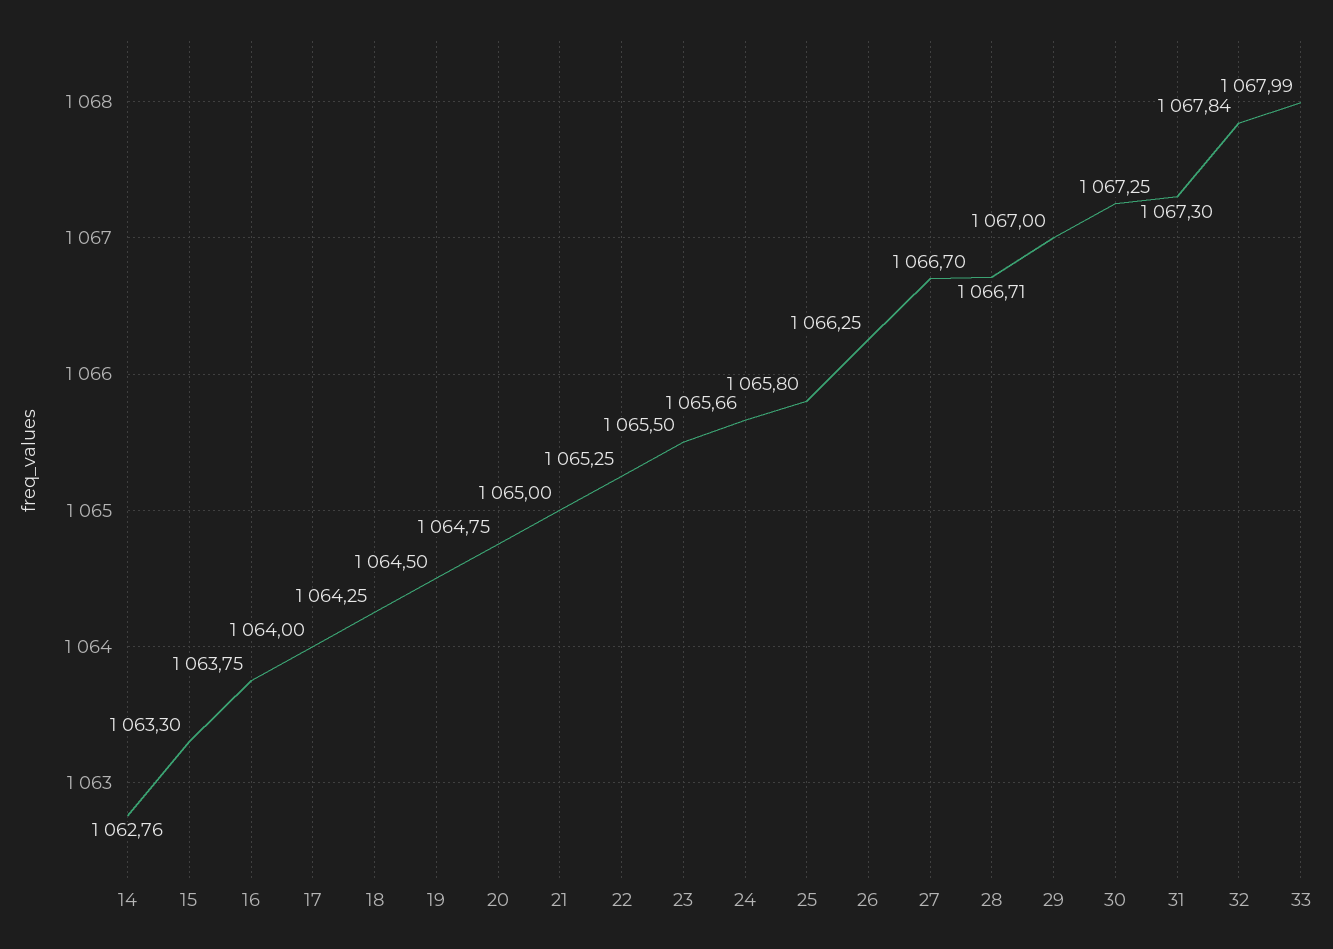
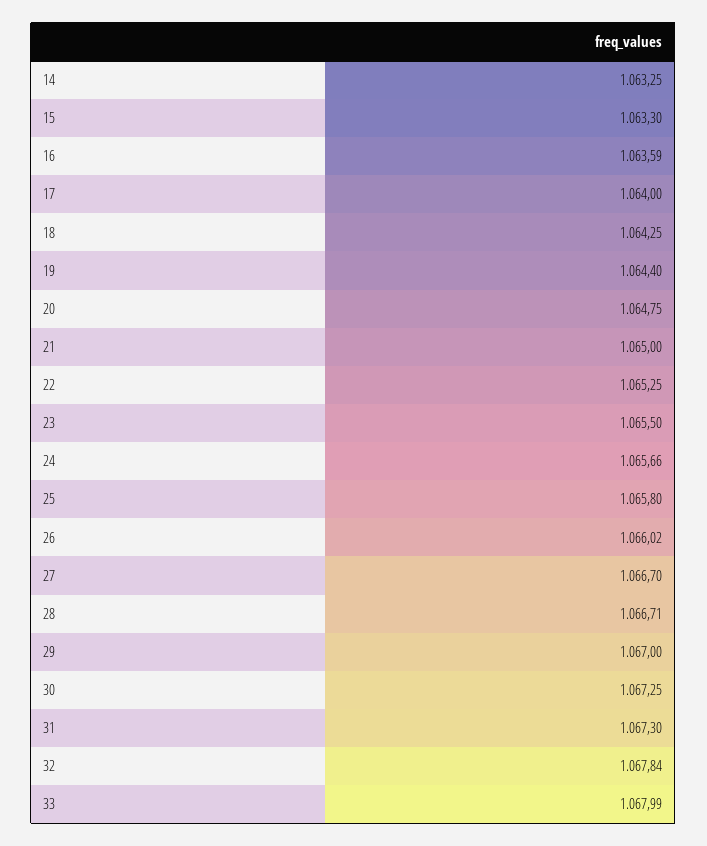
14: 1062.76 -> 1063.25
16: 1063.75 -> 1063.59
19: 1064.5 -> 1064.4
26: 1066.25 -> 1066.02

